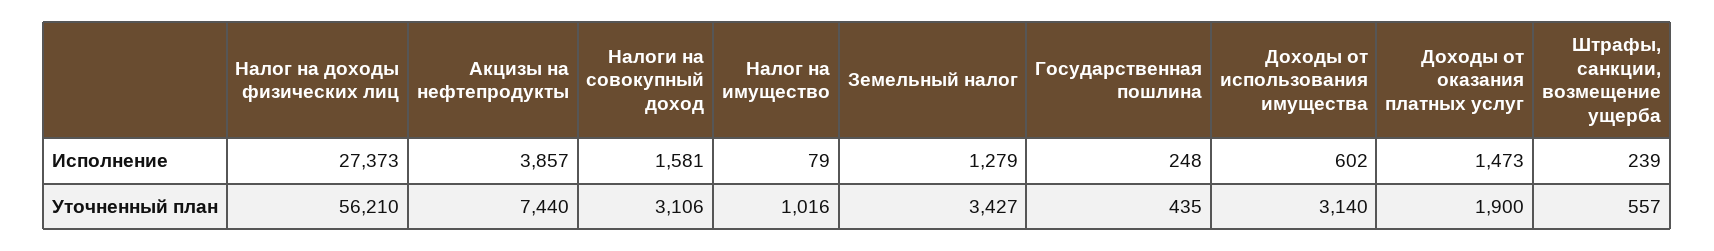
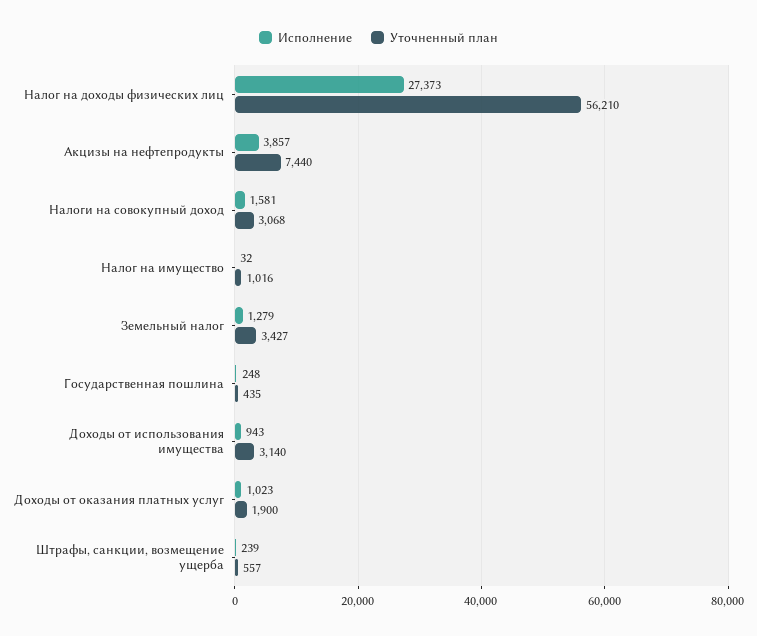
Исполнение, Налог на имущество: 79 -> 32
Исполнение, Доходы от использования имущества: 602 -> 943
Исполнение, Доходы от оказания платных услуг: 1473 -> 1023
Уточненный план, Налоги на совокупный доход: 3106 -> 3068

